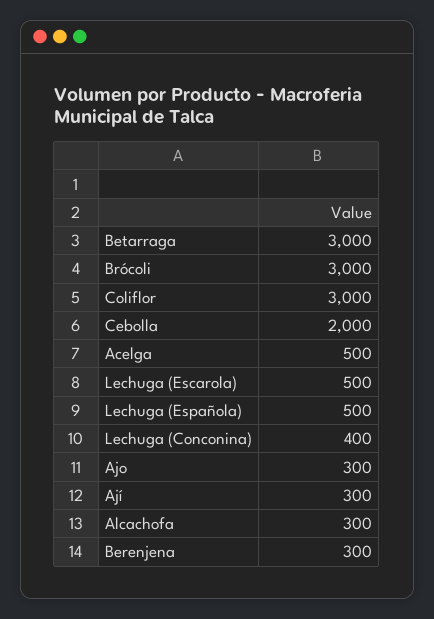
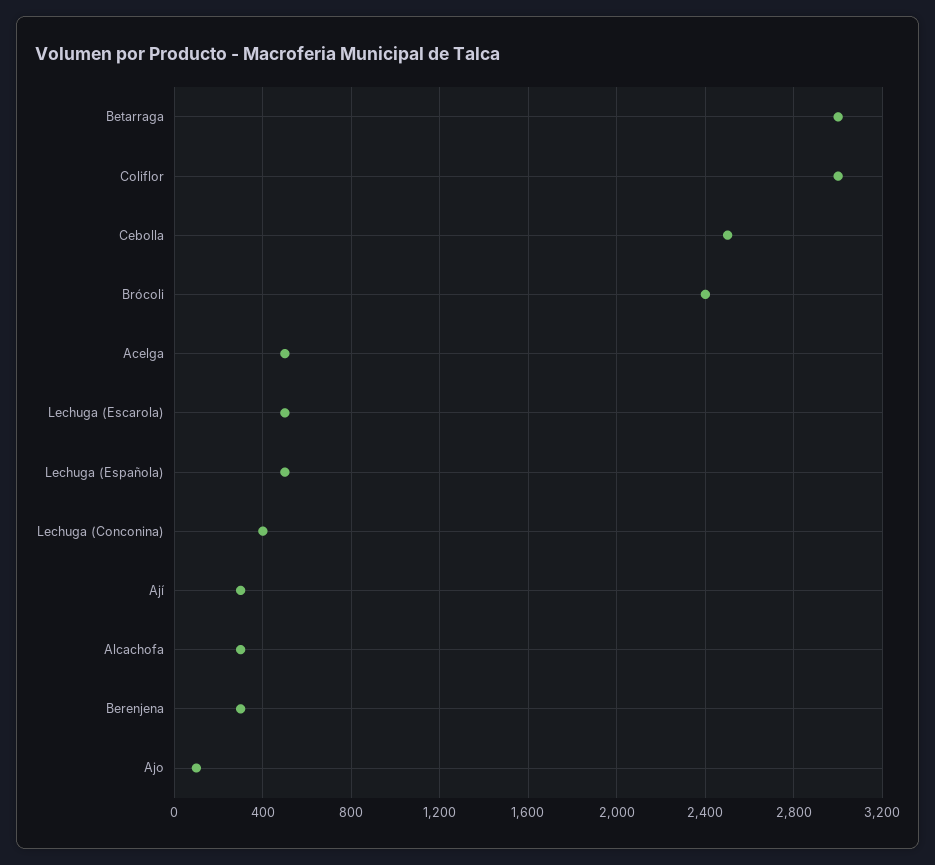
Brócoli: 3000 -> 2400
Cebolla: 2000 -> 2500
Ajo: 300 -> 100

